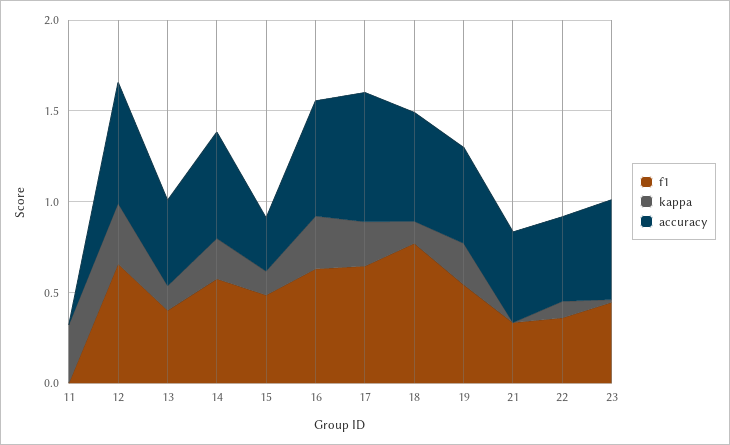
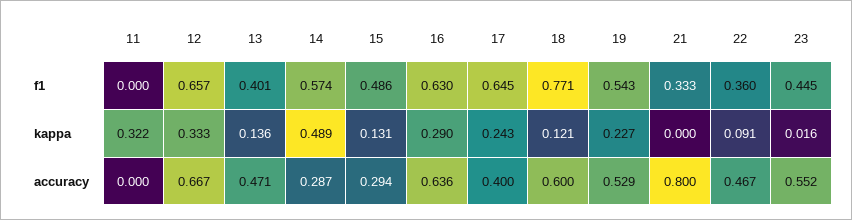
kappa, 14: 0.2 -> 0.489
accuracy, 14: 0.6 -> 0.287
accuracy, 17: 0.7 -> 0.4
accuracy, 21: 0.5 -> 0.8

